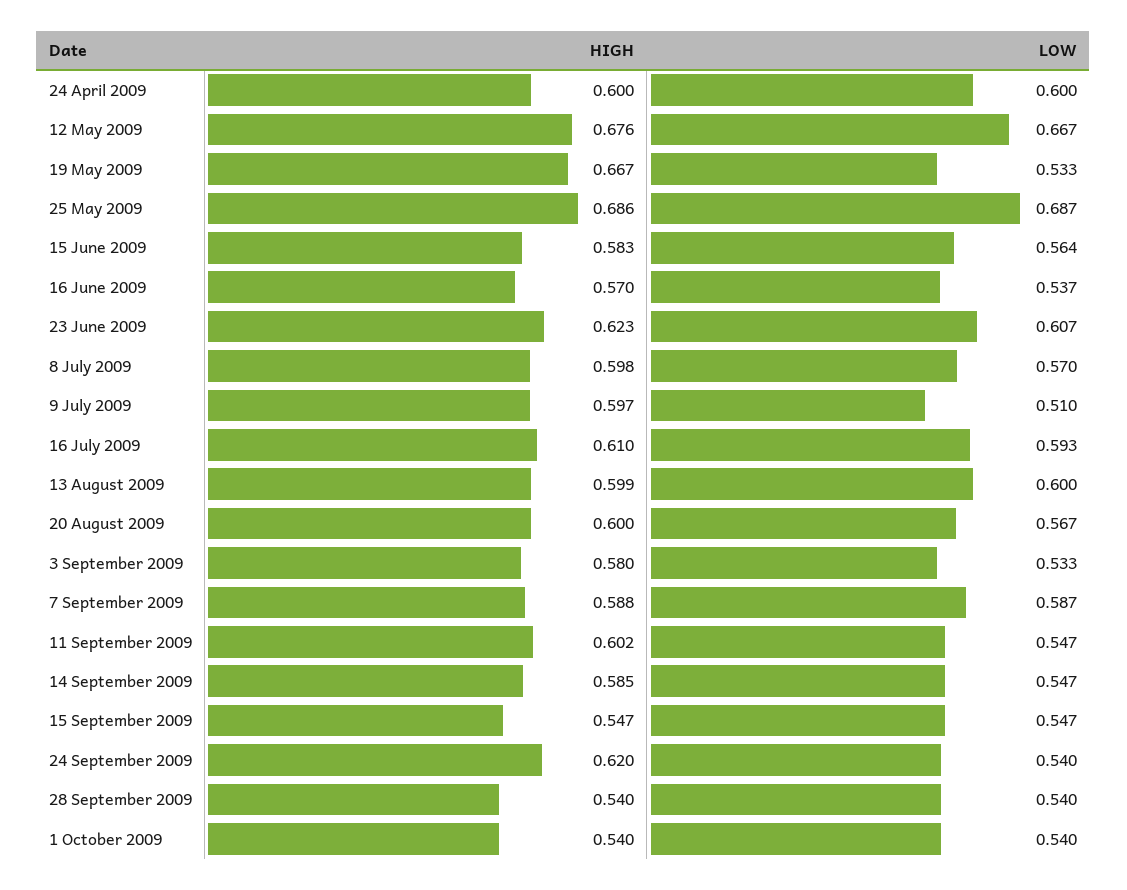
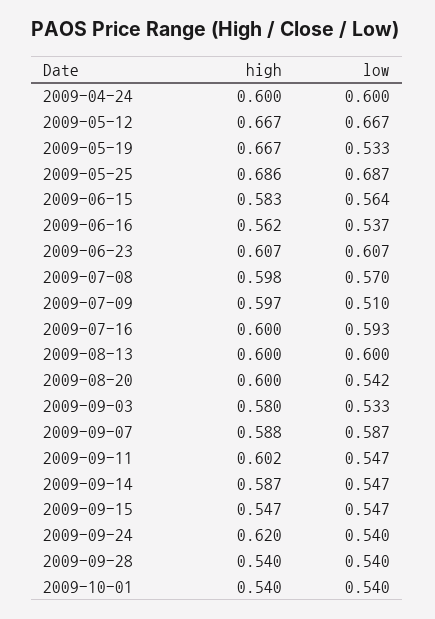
HIGH, 12 May 2009: 0.676 -> 0.667
HIGH, 16 June 2009: 0.57 -> 0.562
HIGH, 23 June 2009: 0.623 -> 0.607
HIGH, 16 July 2009: 0.61 -> 0.6
HIGH, 13 August 2009: 0.599 -> 0.6
LOW, 20 August 2009: 0.567 -> 0.542
HIGH, 14 September 2009: 0.585 -> 0.587

